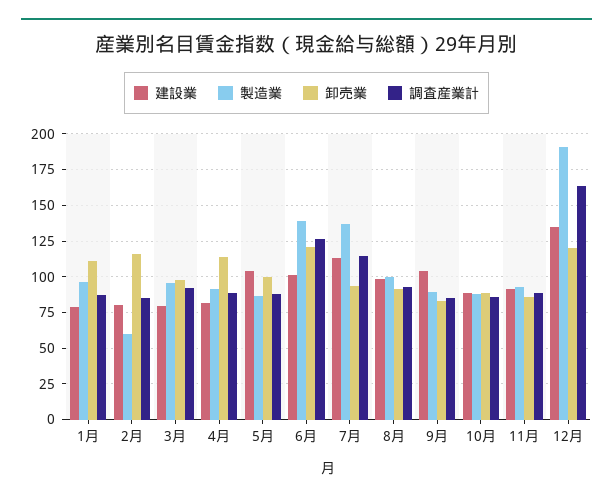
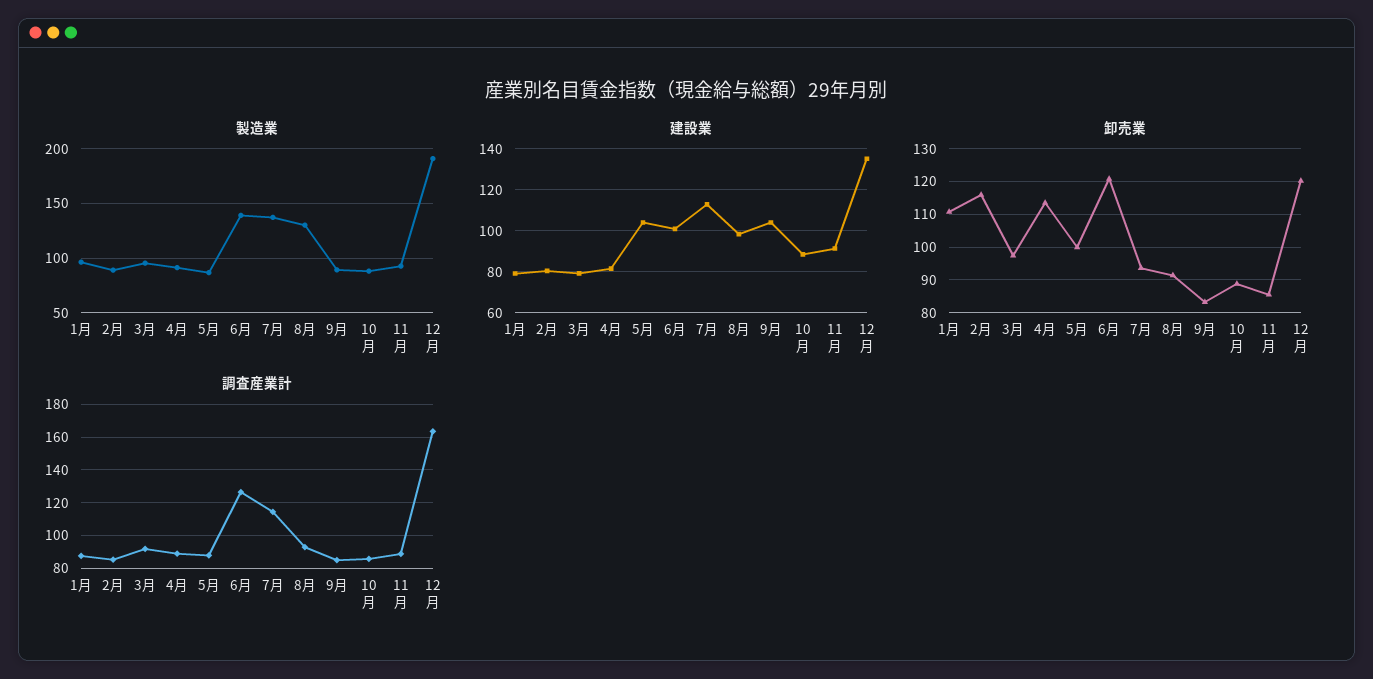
製造業, 2月: 60 -> 90
製造業, 8月: 100 -> 130

